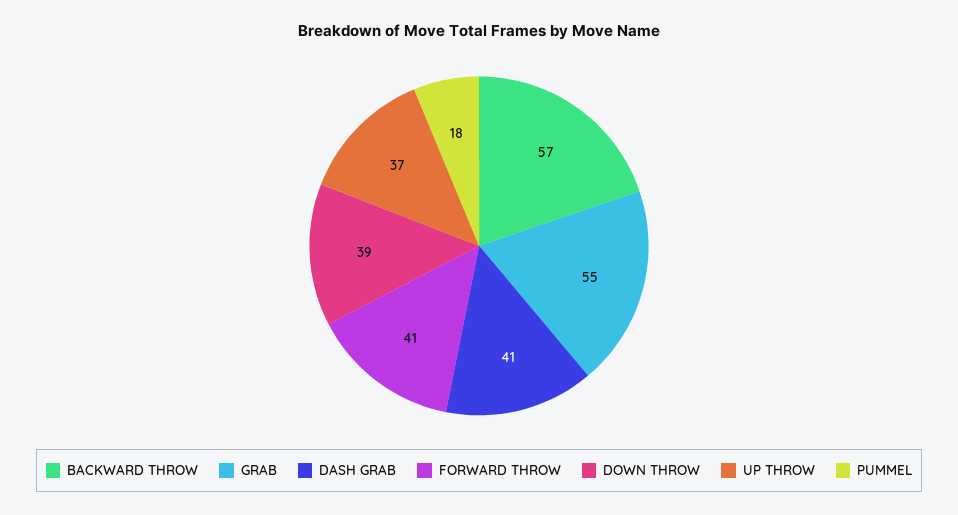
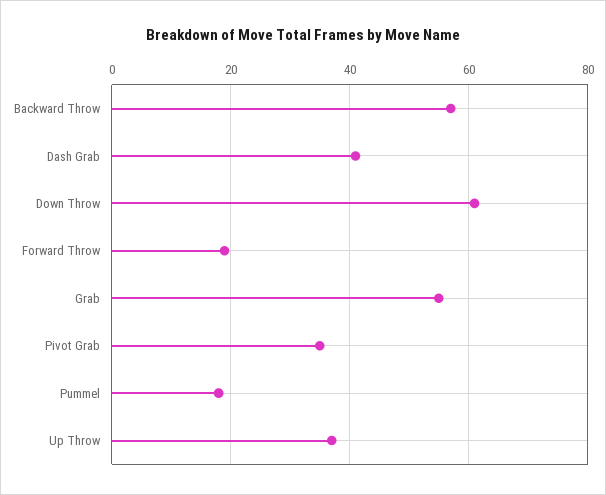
FORWARD THROW: 41 -> 20
DOWN THROW: 39 -> 60
Pivot Grab: none -> 35

